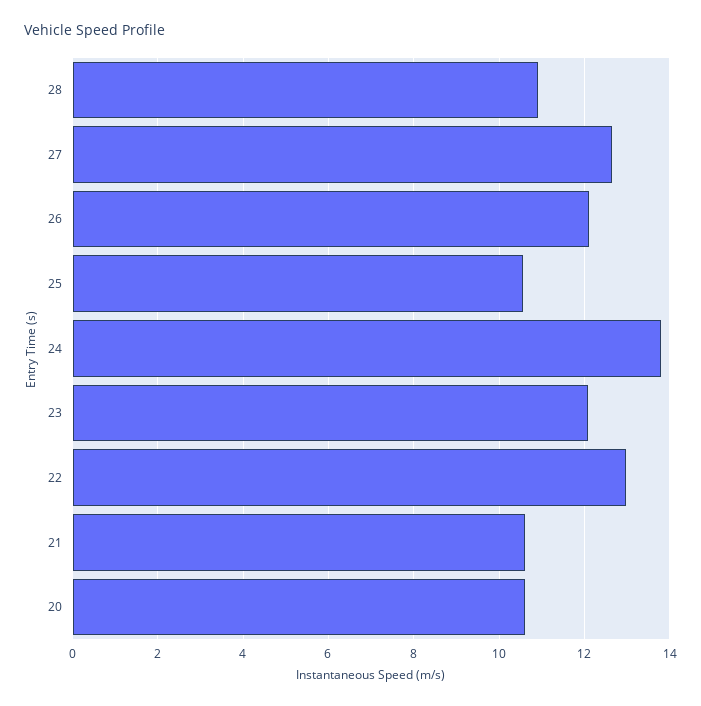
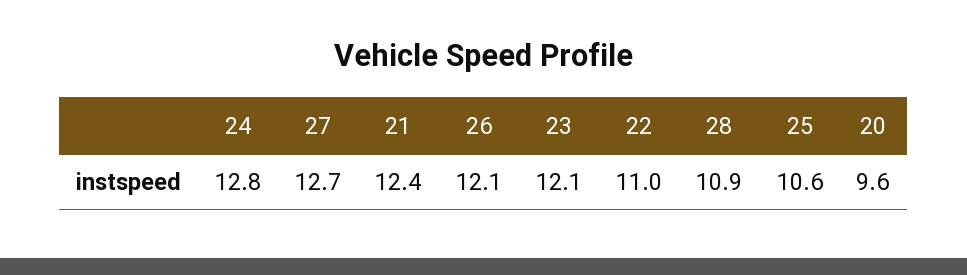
24: 13.8 -> 12.8
22: 13 -> 11
21: 10.6 -> 12.4
20: 10.6 -> 9.6

